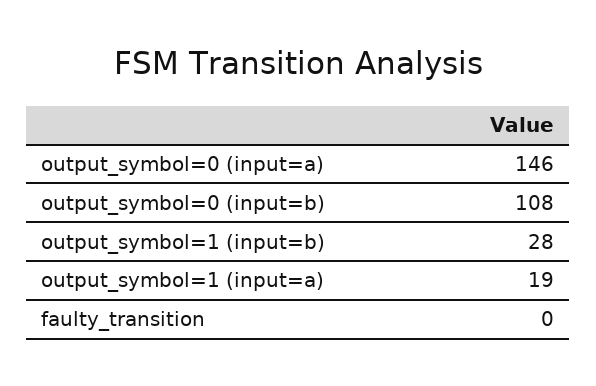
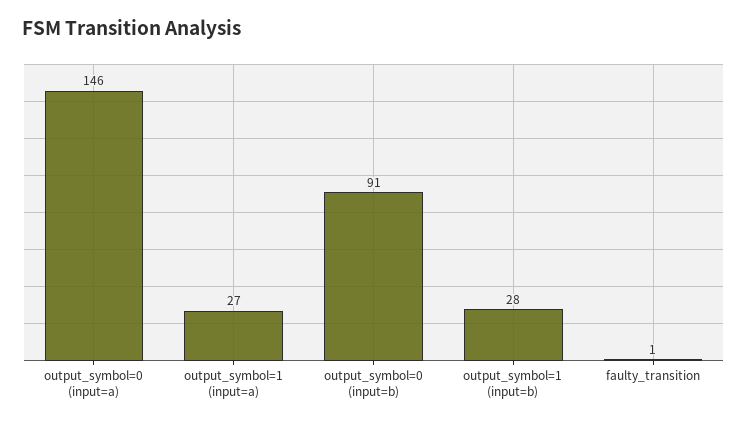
output_symbol=0 (input=b): 108 -> 91
output_symbol=1 (input=a): 19 -> 27
faulty_transition: 0 -> 1

